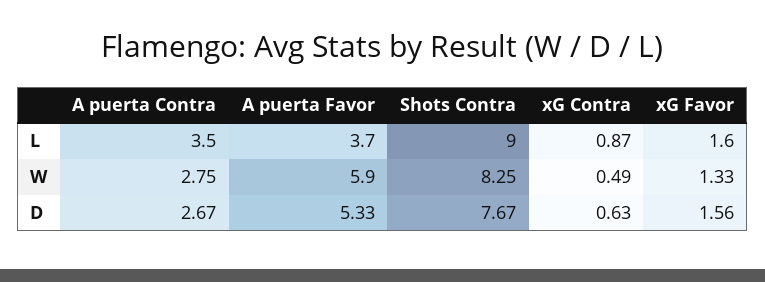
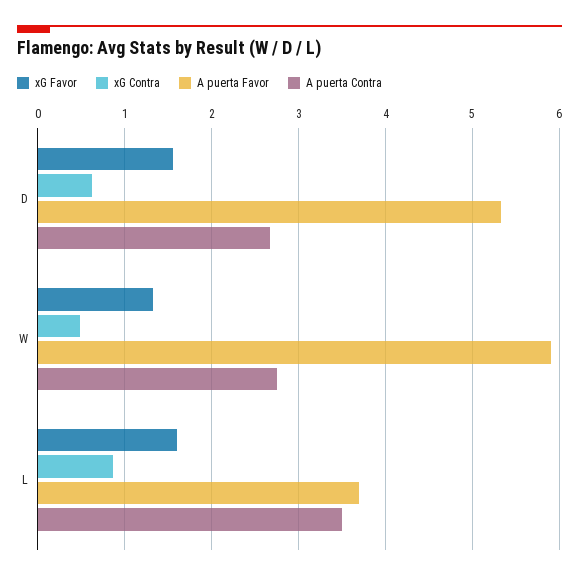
Shots Contra, L: 9 -> none
Shots Contra, W: 8.25 -> none
Shots Contra, D: 7.67 -> none

